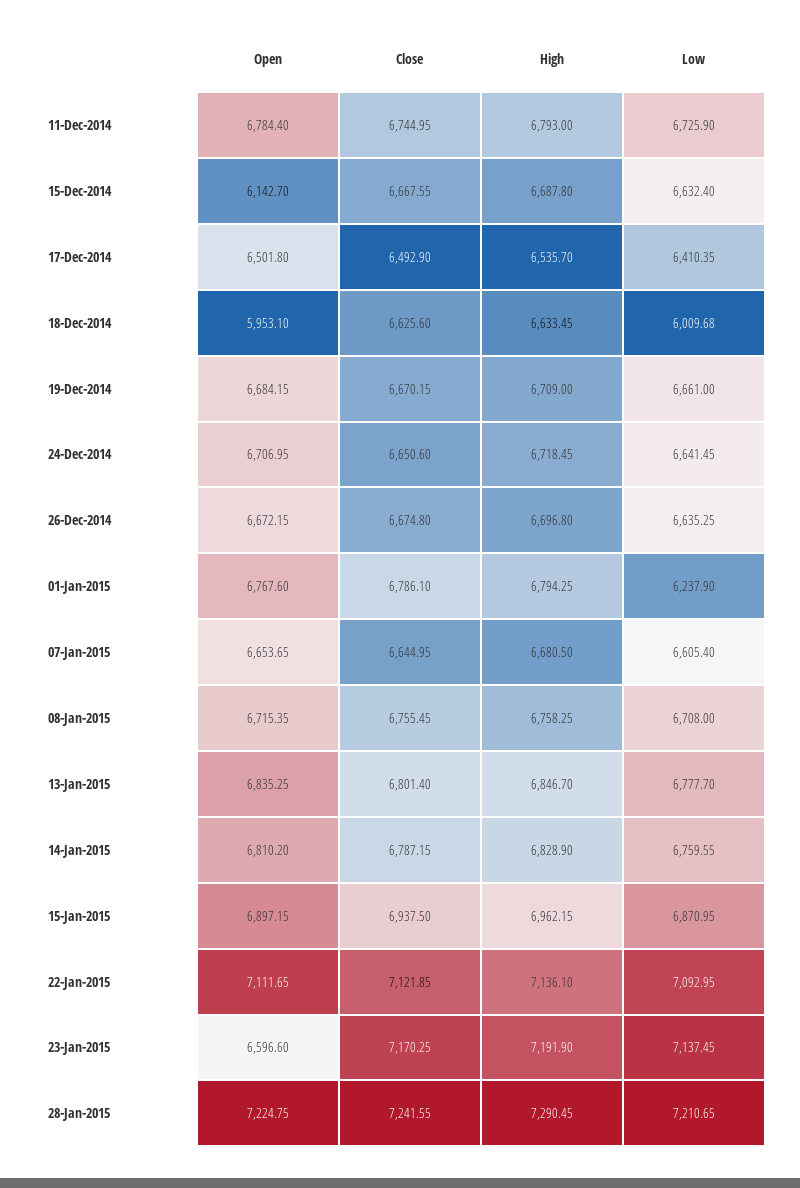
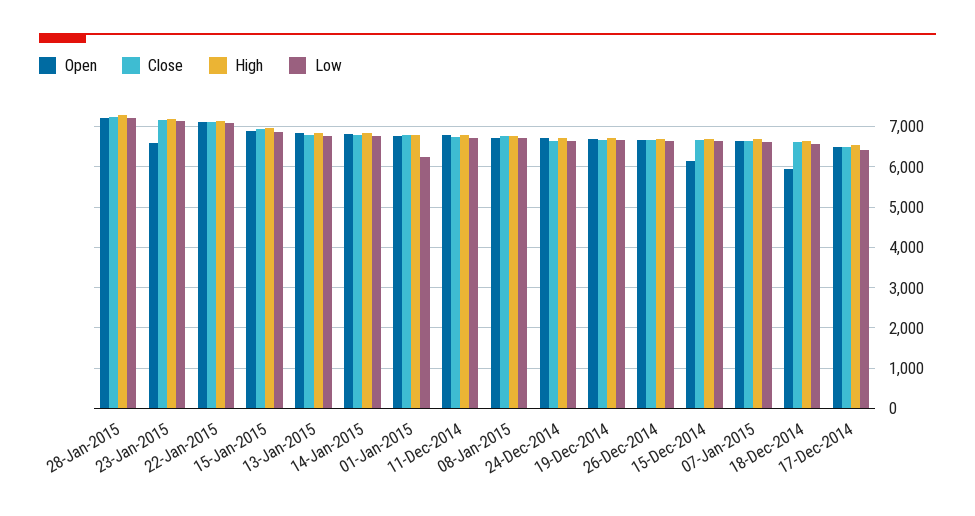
Low, 18-Dec-2014: 6009.68 -> 6600

